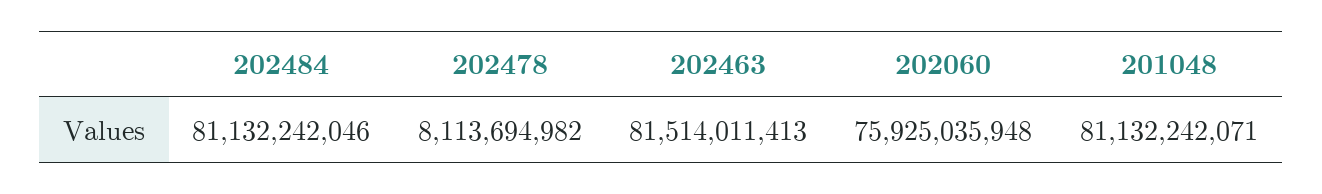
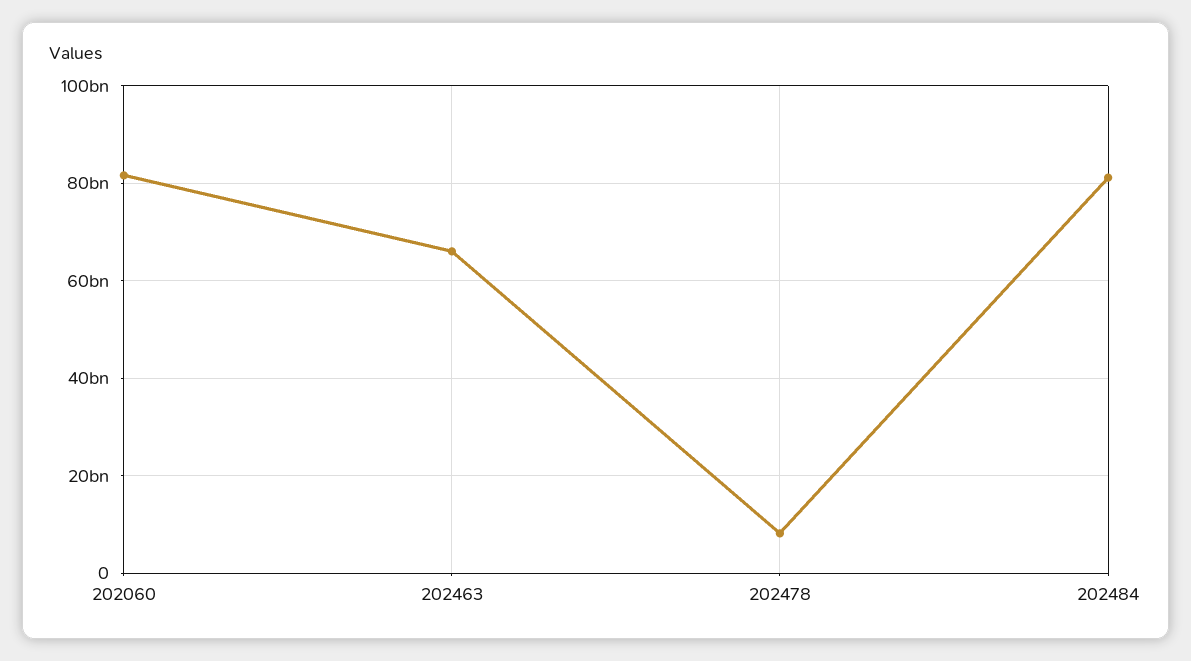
202463: 81514011413 -> 66000000000
202060: 75925035948 -> 82000000000
201048: 81132242071 -> none

